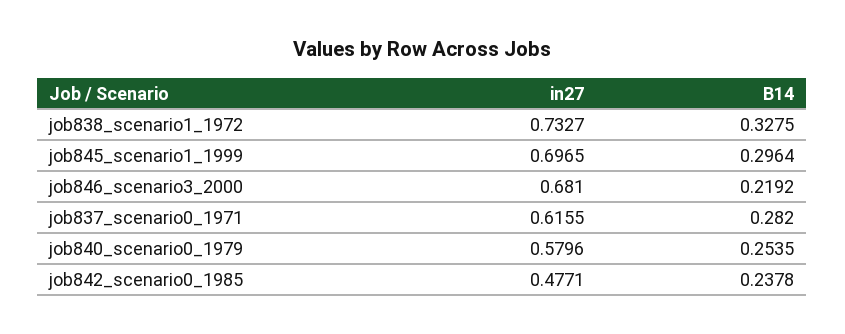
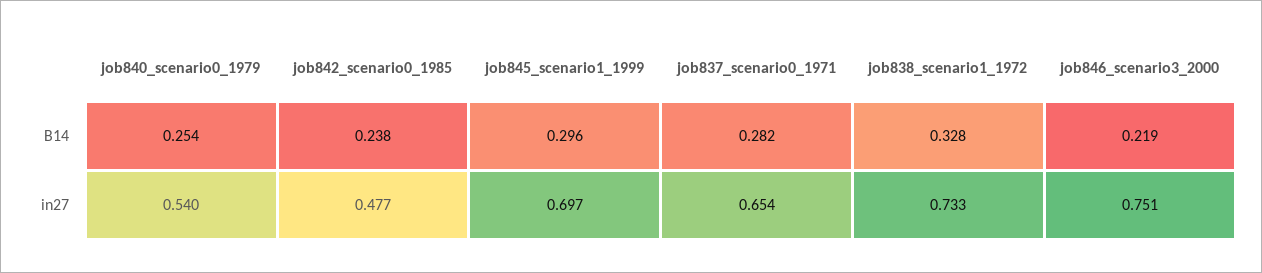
in27, job846_scenario3_2000: 0.681 -> 0.751
in27, job837_scenario0_1971: 0.6155 -> 0.654
in27, job840_scenario0_1979: 0.5796 -> 0.54

